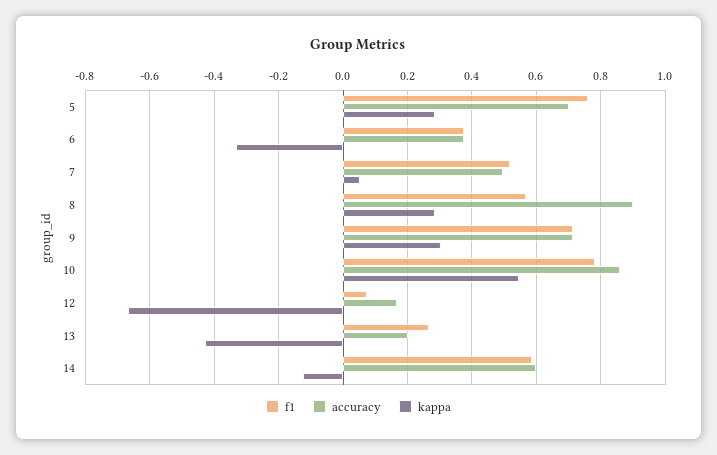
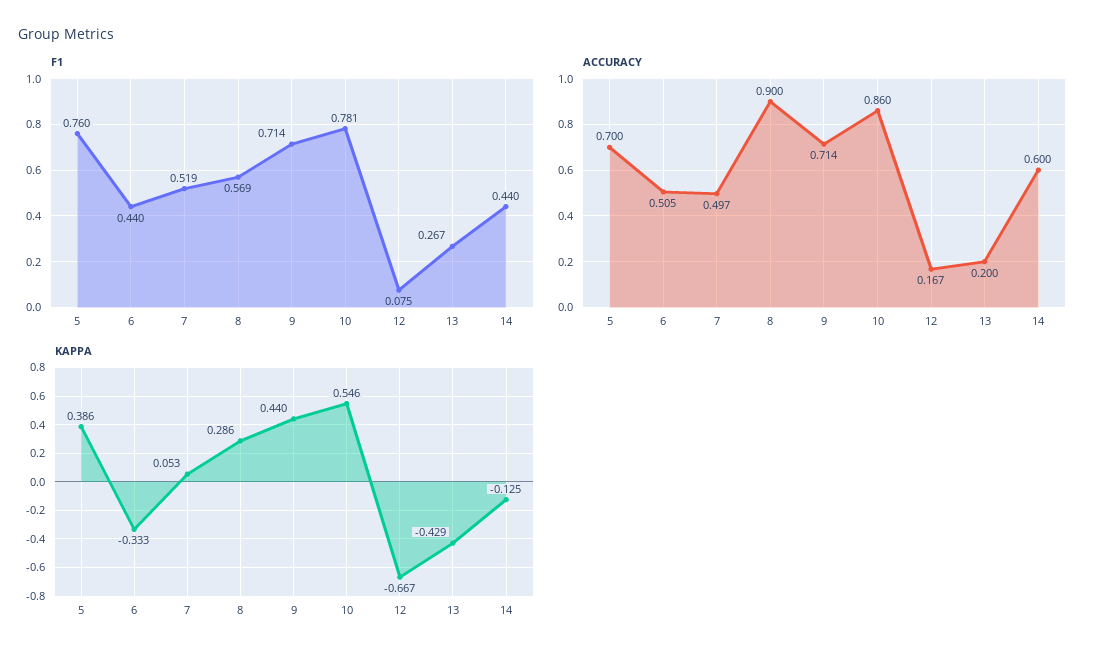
kappa, 5: 0.28 -> 0.386
f1, 6: 0.38 -> 0.44
accuracy, 6: 0.38 -> 0.505
kappa, 9: 0.3 -> 0.44
f1, 14: 0.58 -> 0.44

